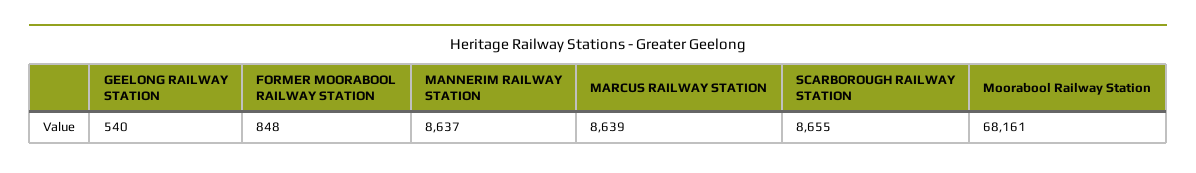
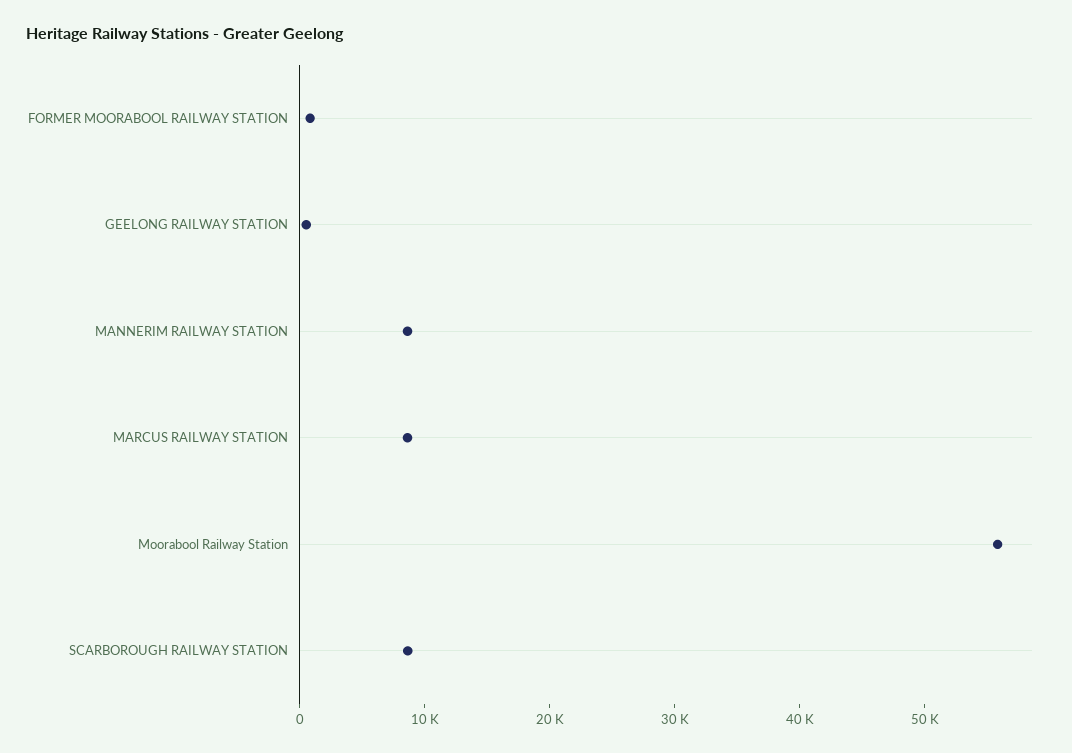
Moorabool Railway Station: 68161 -> 56000

